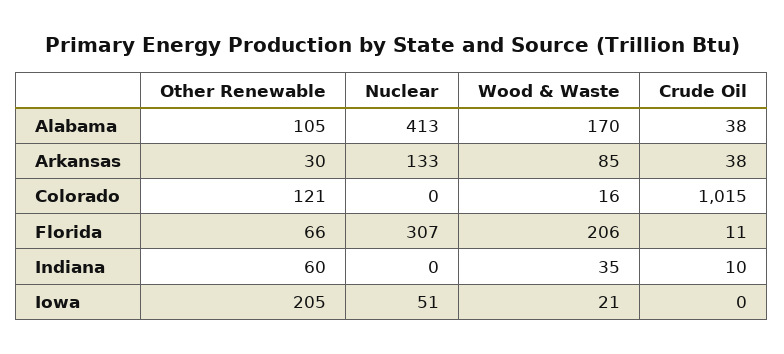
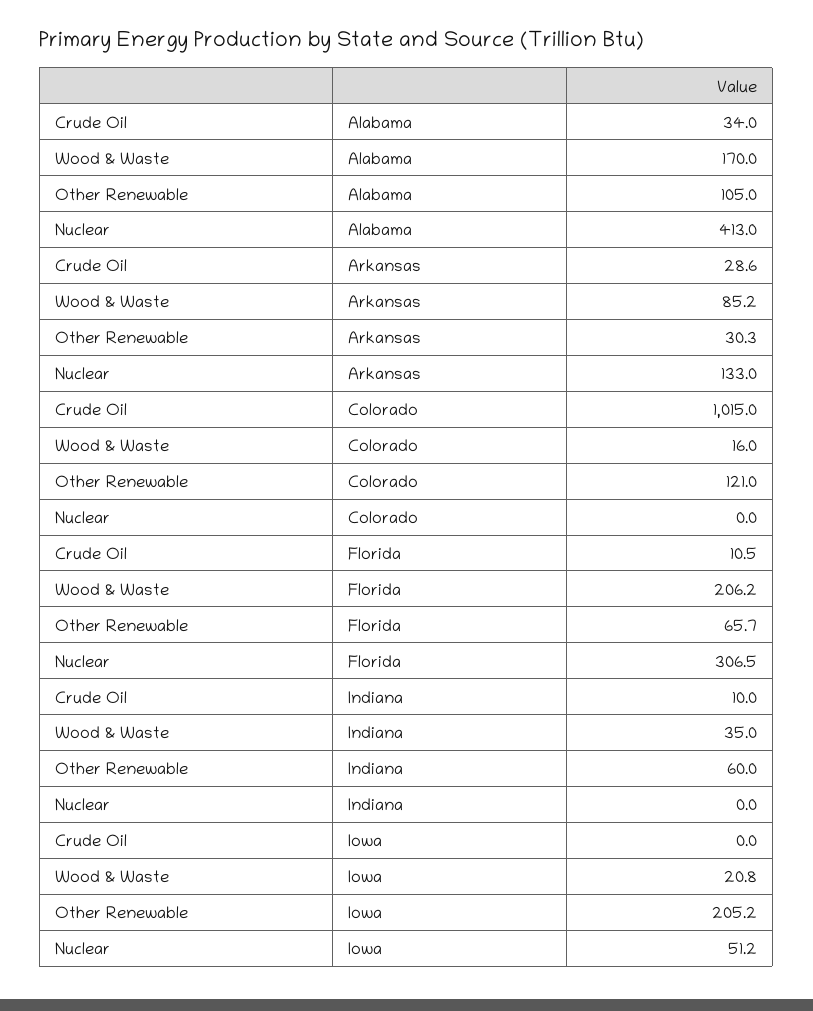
Crude Oil, Alabama: 38 -> 34
Crude Oil, Arkansas: 38 -> 28.6

